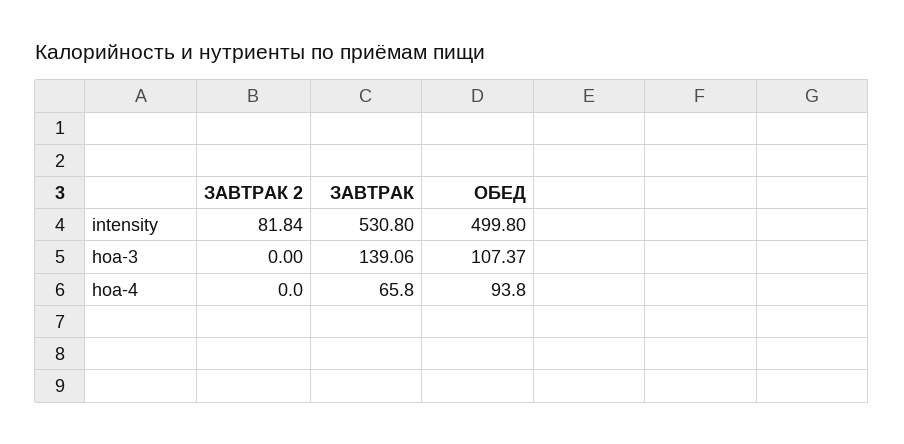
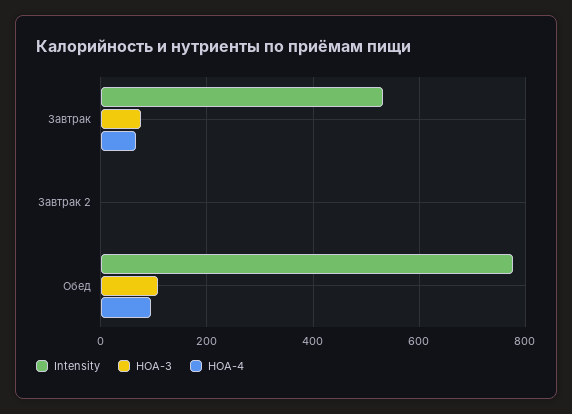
intensity, ЗАВТРАК 2: 81.84 -> 0
intensity, ОБЕД: 499.8 -> 780
hoa-3, ЗАВТРАК: 139.06 -> 80

